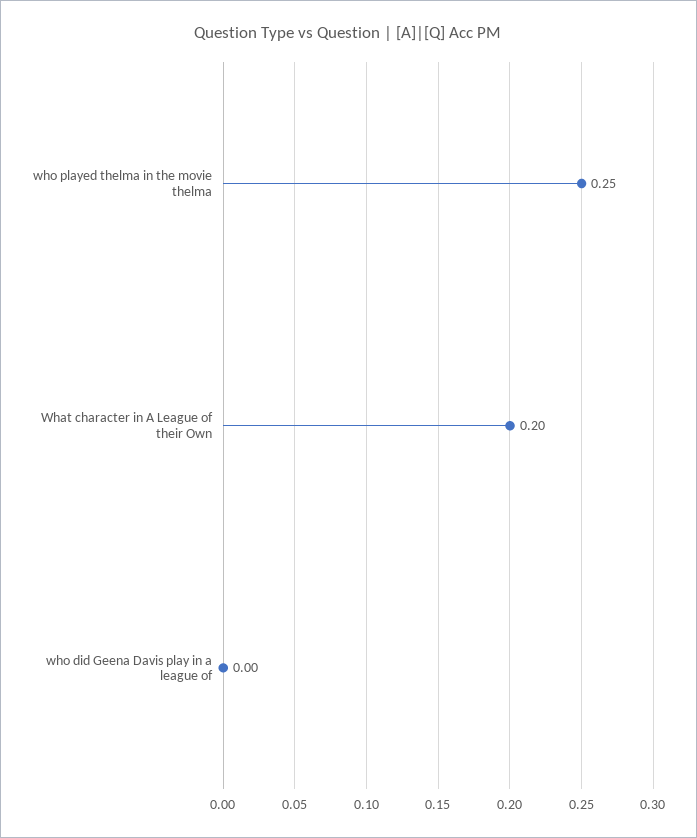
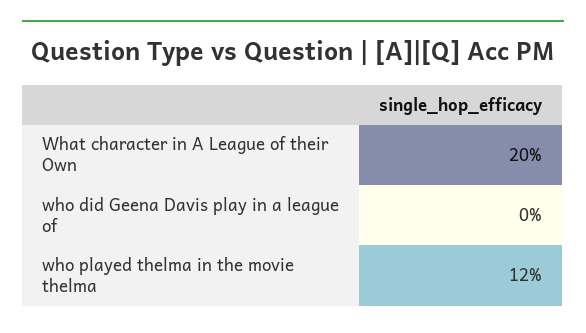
who played thelma in the movie thelma: 0.25 -> 0.12

